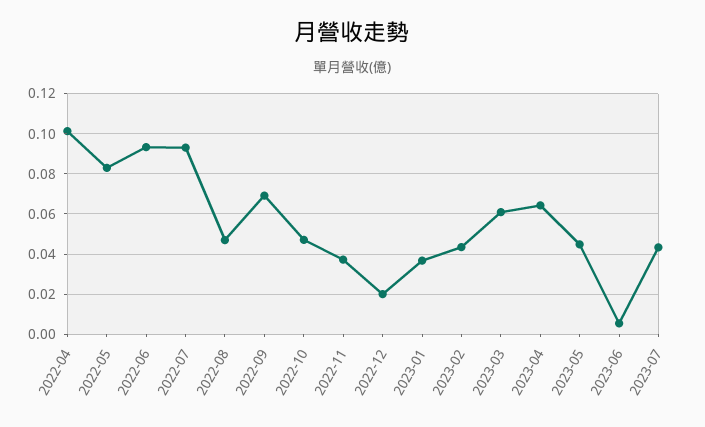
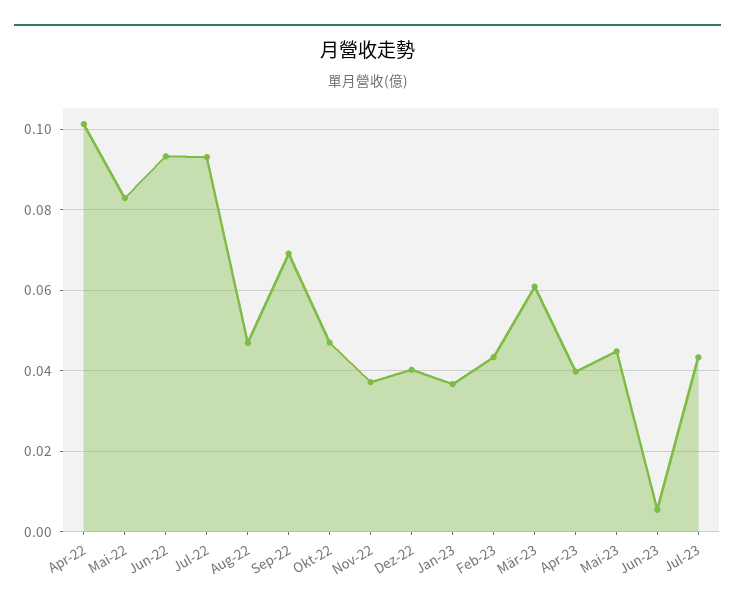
2022-12: 0.02 -> 0.04
2023-04: 0.065 -> 0.04

